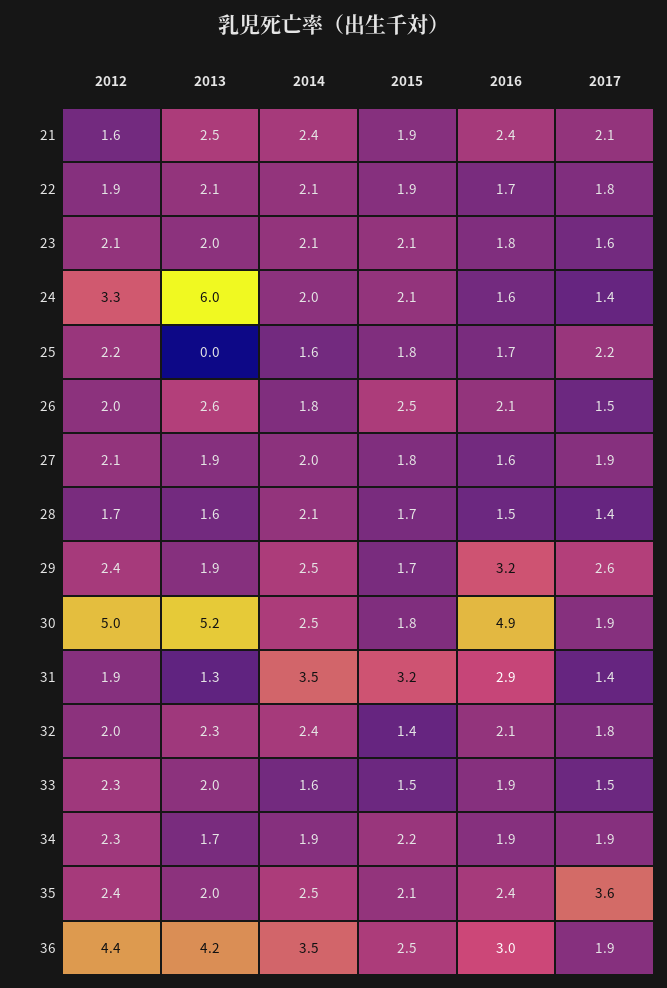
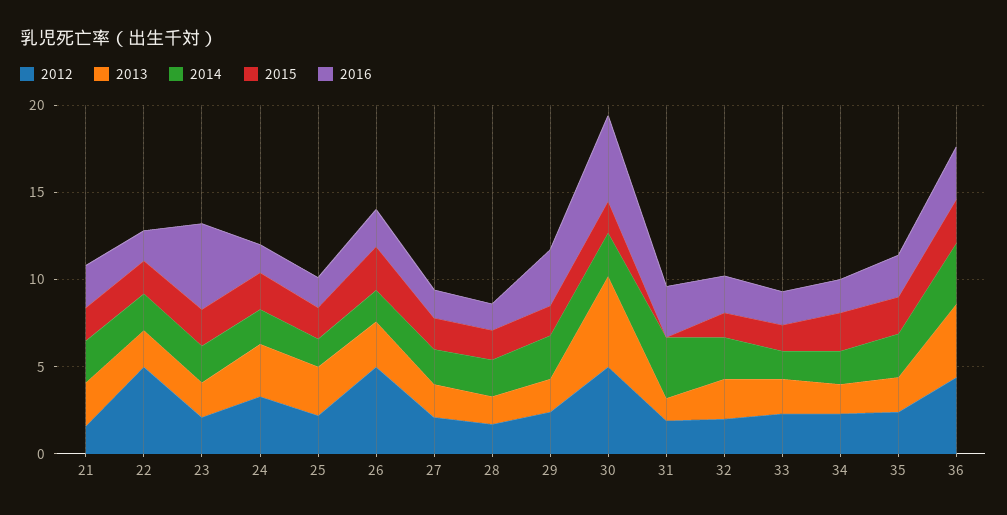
2017, 21: 2.1 -> none
2012, 22: 1.9 -> 5
2017, 22: 1.8 -> none
2016, 23: 1.8 -> 5
2017, 23: 1.6 -> none
2013, 24: 6 -> 3
2017, 24: 1.4 -> none
2013, 25: 0 -> 3
2017, 25: 2.2 -> none
2012, 26: 2 -> 5
2017, 26: 1.5 -> none
2017, 27: 1.9 -> none
2017, 28: 1.4 -> none
2017, 29: 2.6 -> none
2017, 30: 1.9 -> none
2015, 31: 3.2 -> 0
2017, 31: 1.4 -> none
2017, 32: 1.8 -> none
2017, 33: 1.5 -> none
2017, 34: 1.9 -> none
2017, 35: 3.6 -> none
2017, 36: 1.9 -> none

